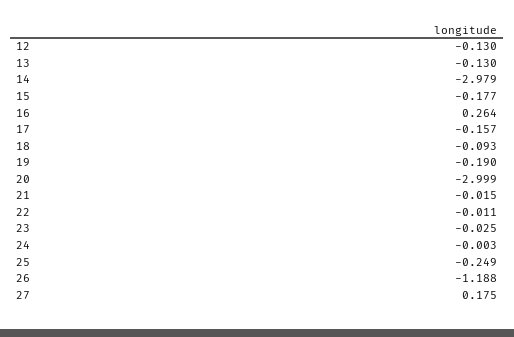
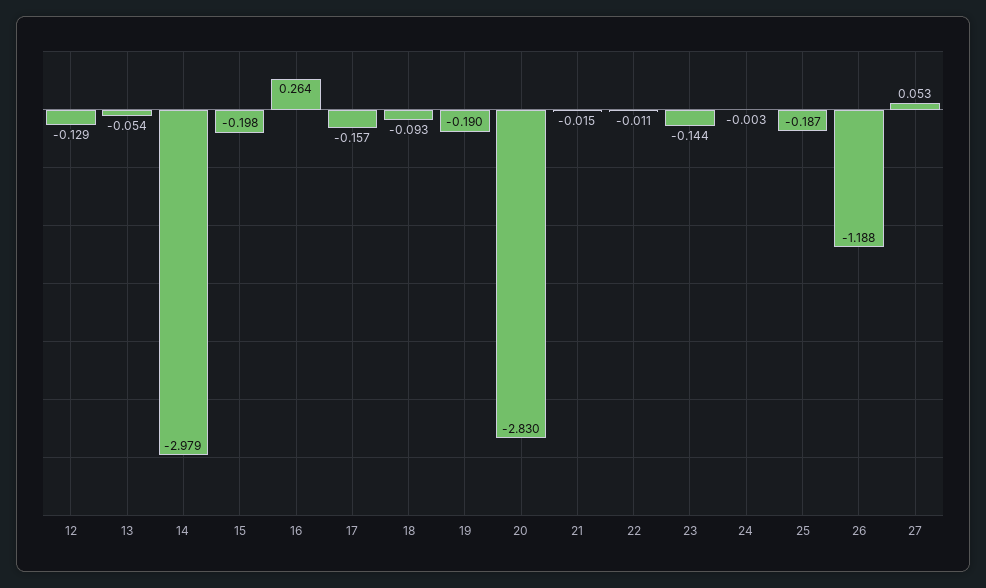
12: -0.13 -> -0.129
13: -0.13 -> -0.054
15: -0.177 -> -0.198
20: -2.999 -> -2.83
23: -0.025 -> -0.144
25: -0.249 -> -0.187
27: 0.175 -> 0.053

